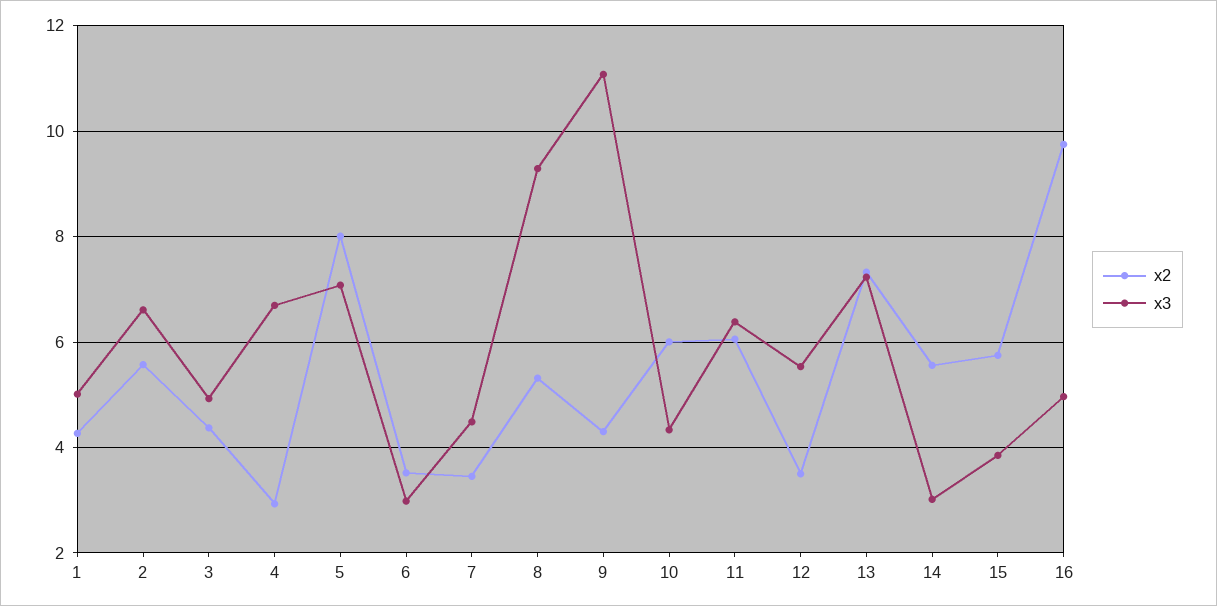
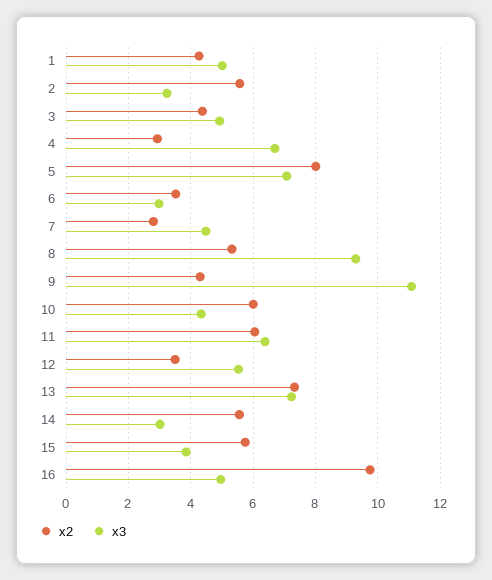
x3, 2: 6.6 -> 3.2
x2, 7: 3.4 -> 2.8

